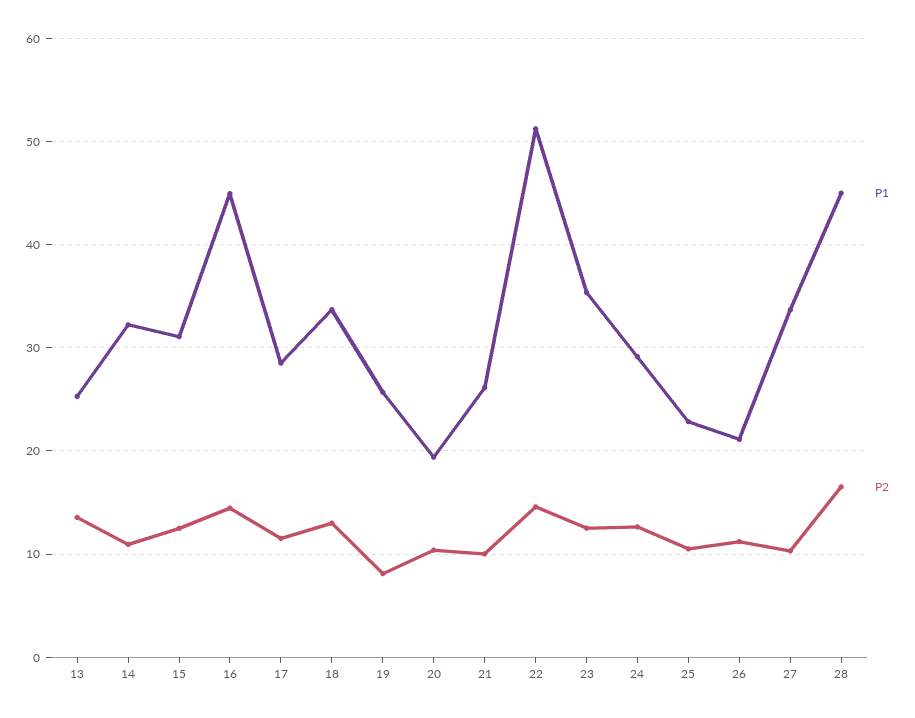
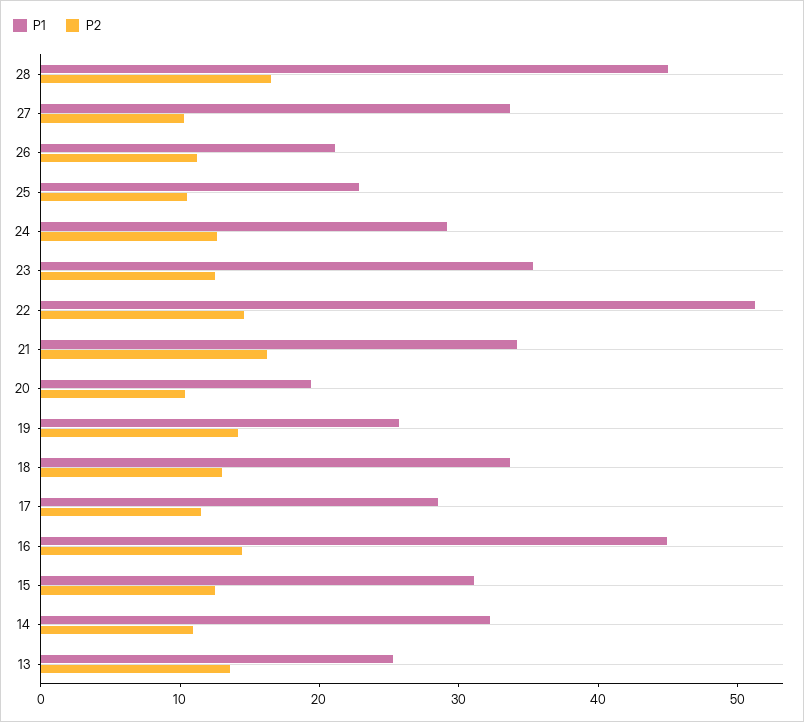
P2, 19: 8 -> 14
P1, 21: 26 -> 34
P2, 21: 10 -> 16

